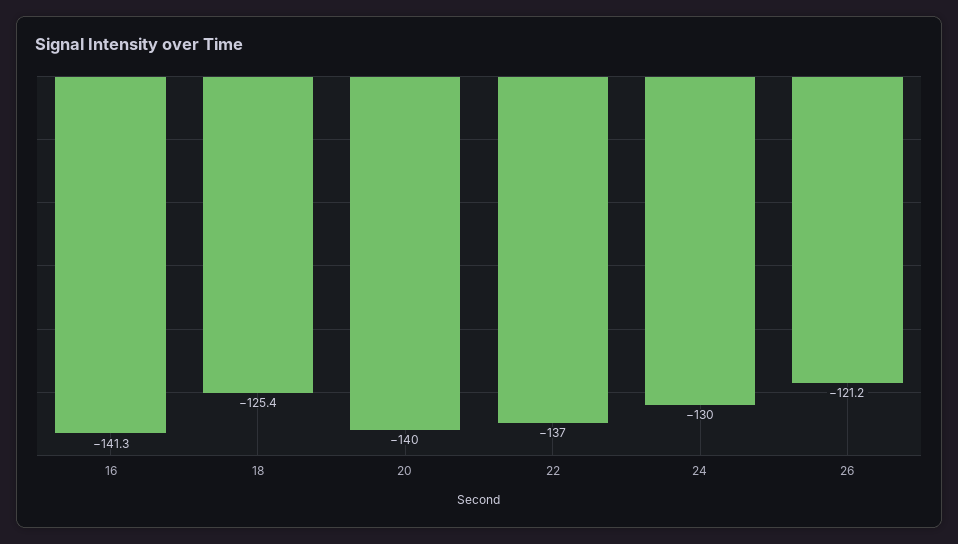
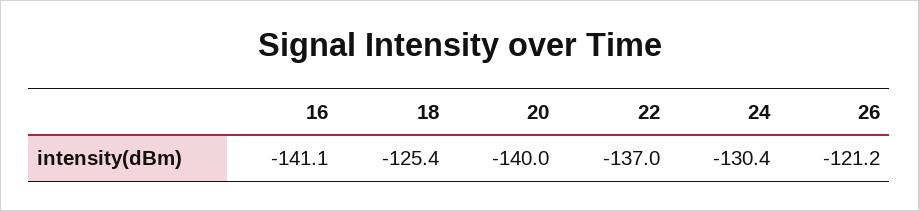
16: -141.3 -> -141.1
24: -130 -> -130.4

